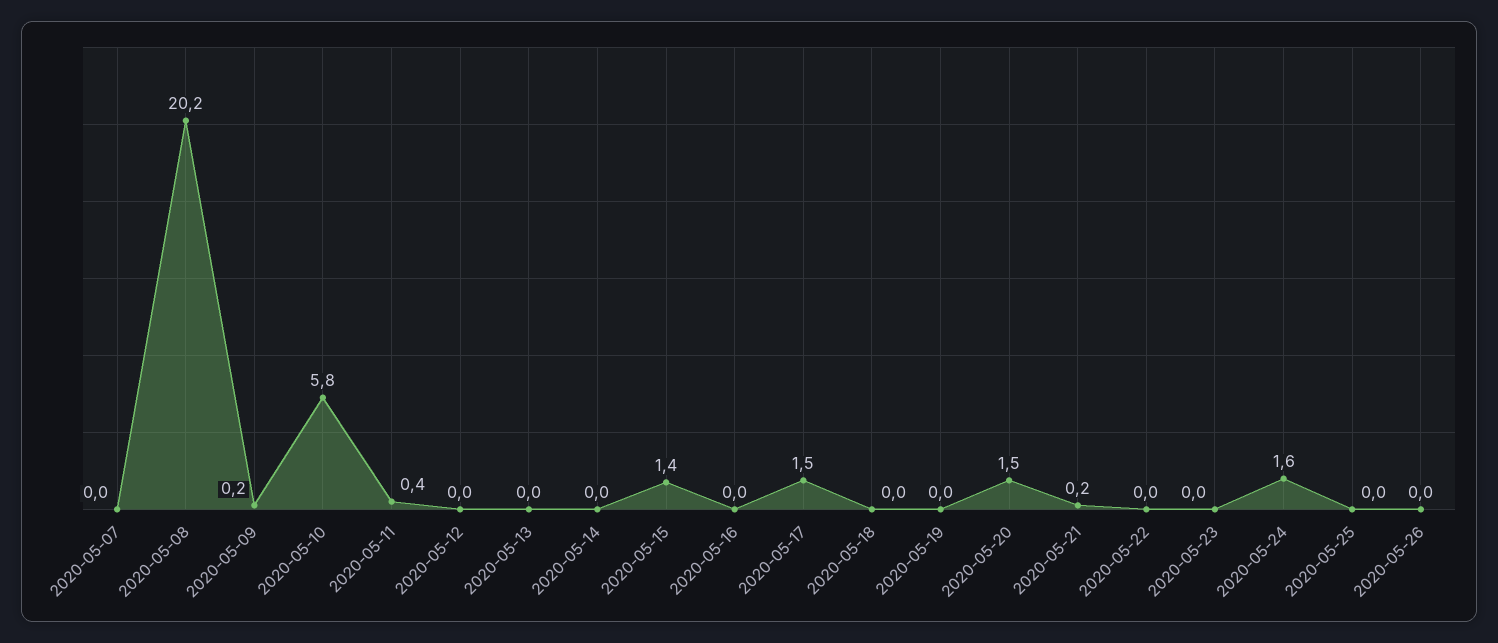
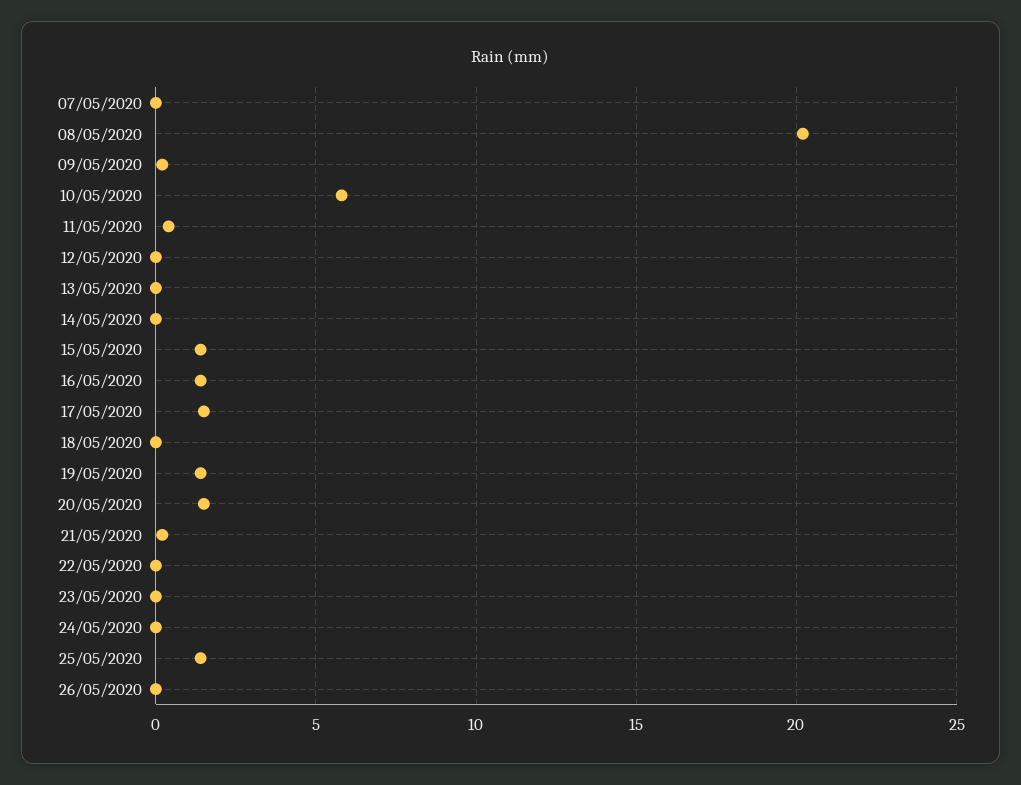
2020-05-16: 0 -> 1.5
2020-05-19: 0 -> 1.5
2020-05-24: 1.6 -> 0
2020-05-25: 0 -> 1.5

